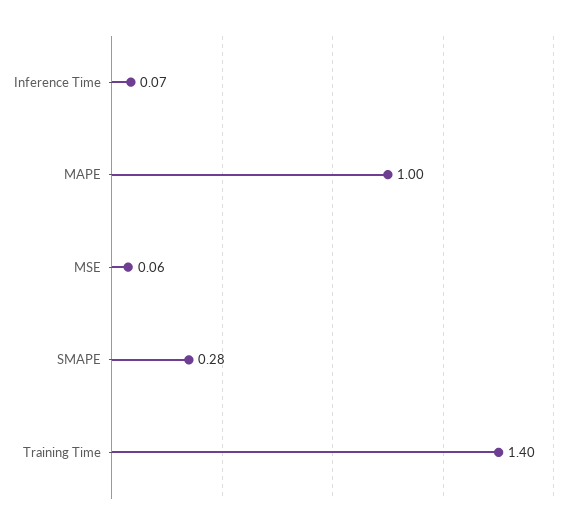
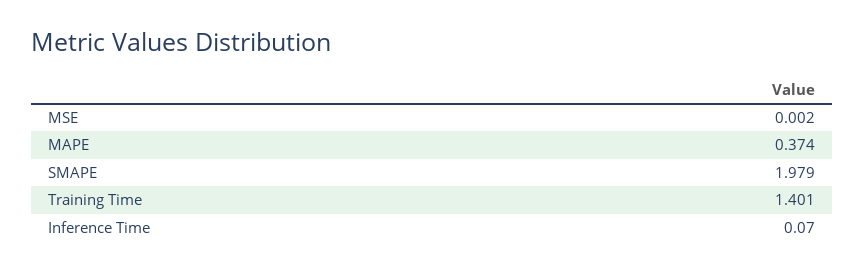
MAPE: 1 -> 0.374
MSE: 0.06 -> 0.002
SMAPE: 0.28 -> 1.979

